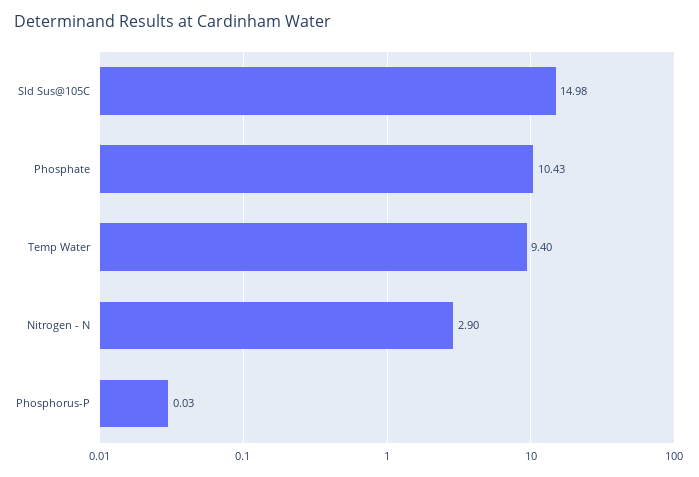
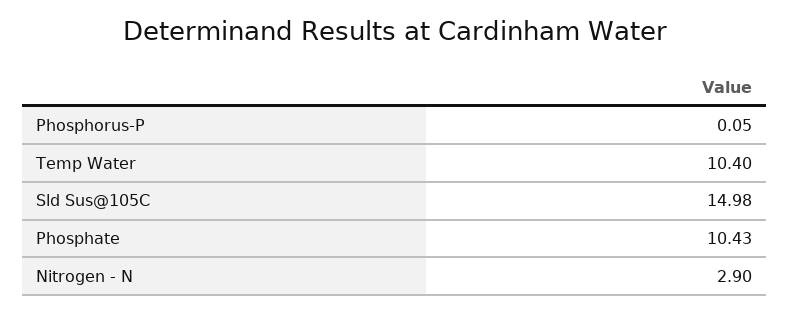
Temp Water: 9.4 -> 10.4
Phosphorus-P: 0.03 -> 0.05

